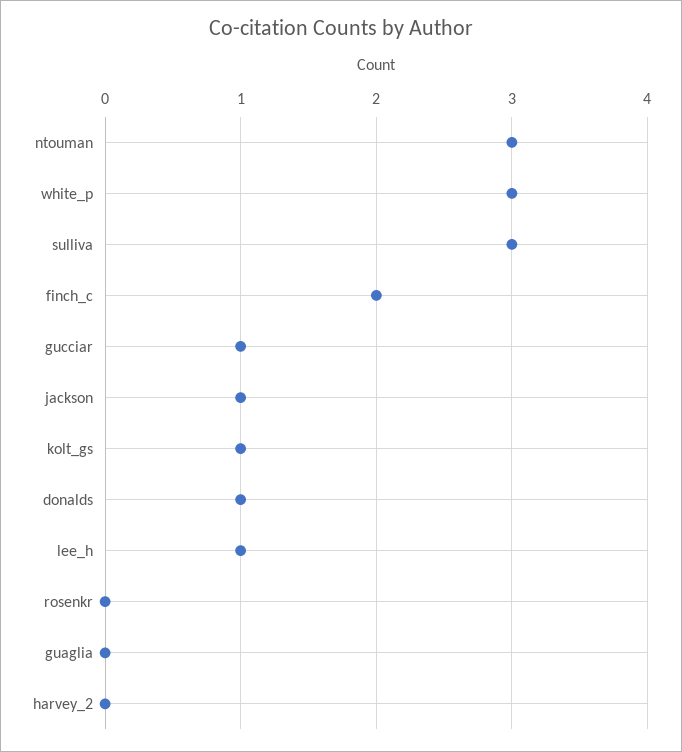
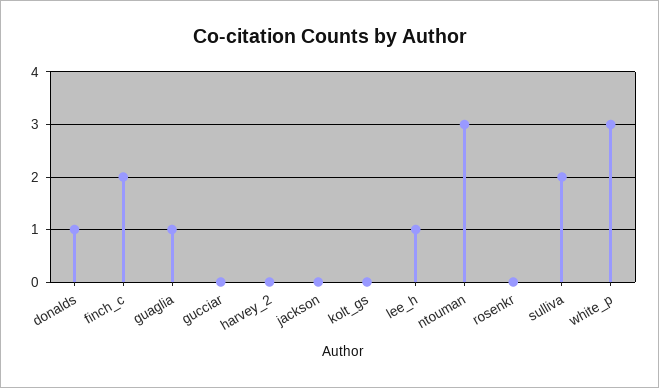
sulliva: 3 -> 2
gucciar: 1 -> 0
jackson: 1 -> 0
kolt_gs: 1 -> 0
guaglia: 0 -> 1

